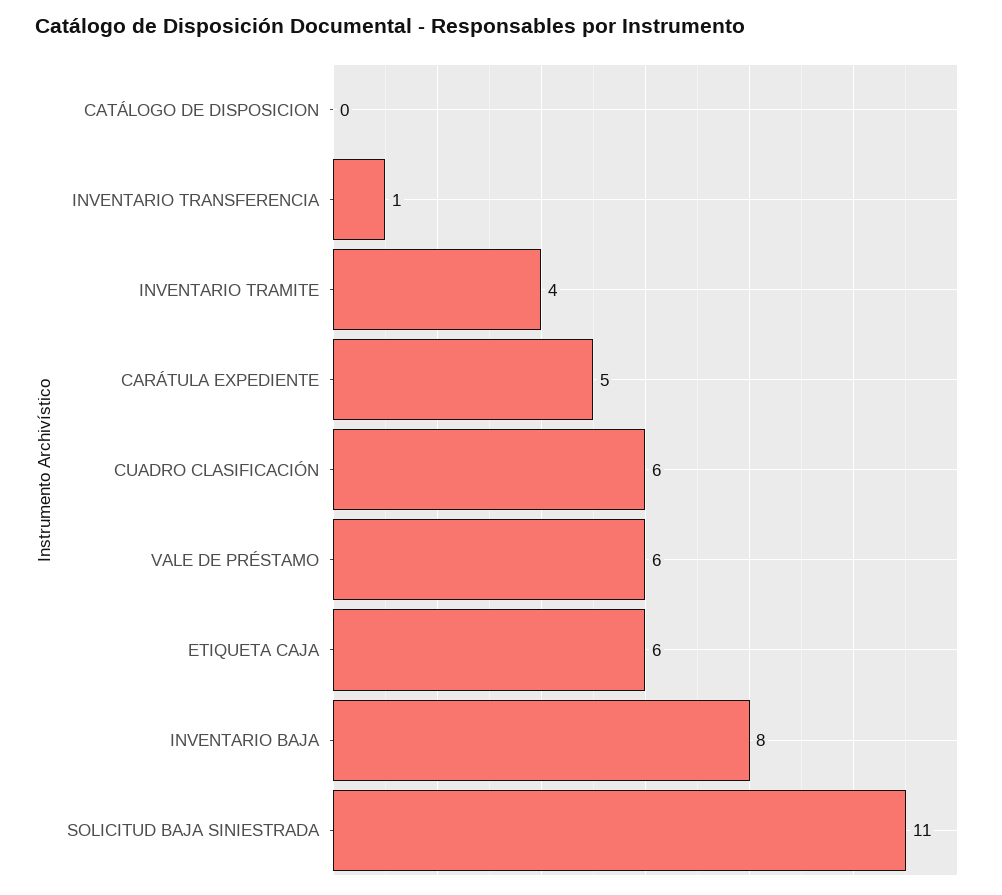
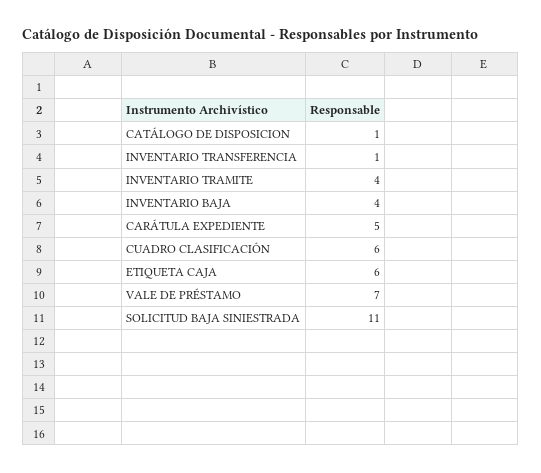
CATÁLOGO DE DISPOSICION: 0 -> 1
VALE DE PRÉSTAMO: 6 -> 7
INVENTARIO BAJA: 8 -> 4

